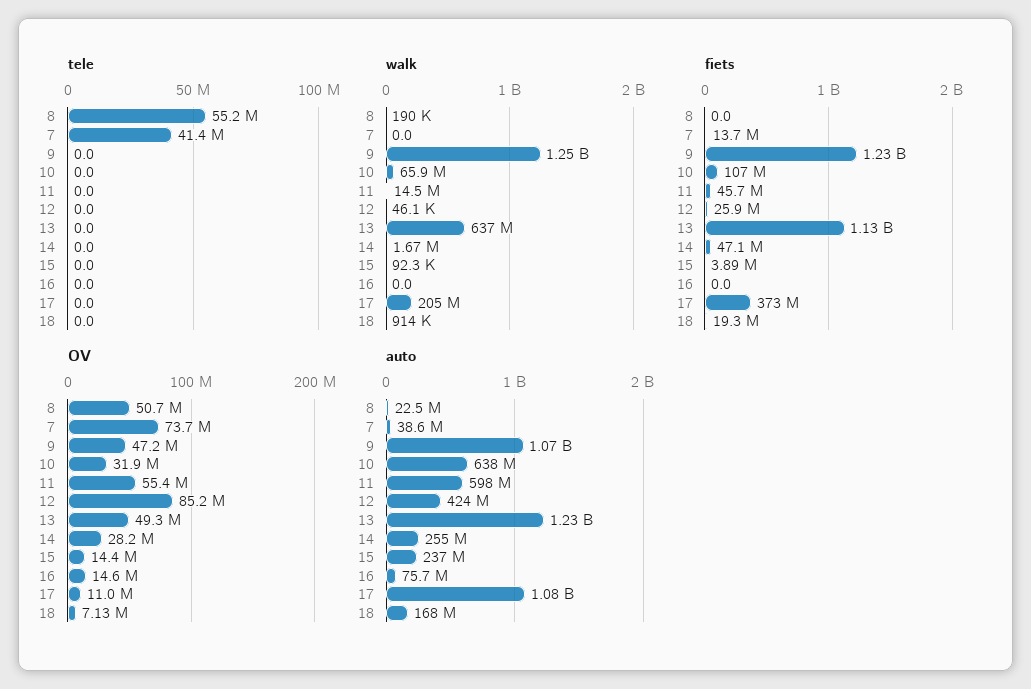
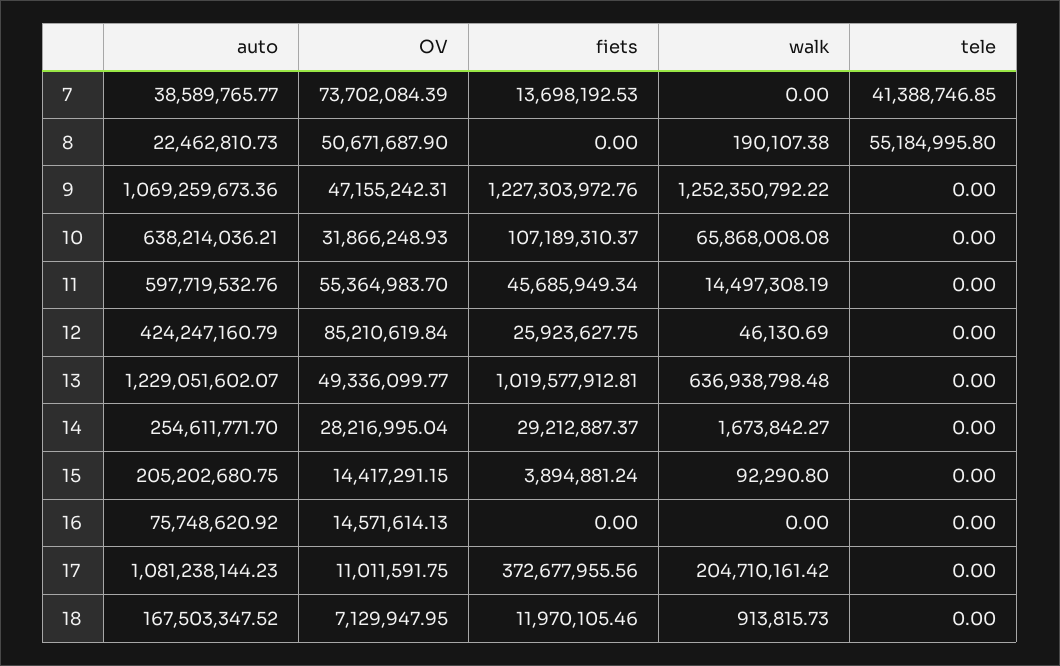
fiets, 13: 1130000000 -> 1019577912.81
fiets, 14: 47100000 -> 29212887.37
fiets, 18: 19300000 -> 11970105.46
auto, 15: 237000000 -> 205202680.75

